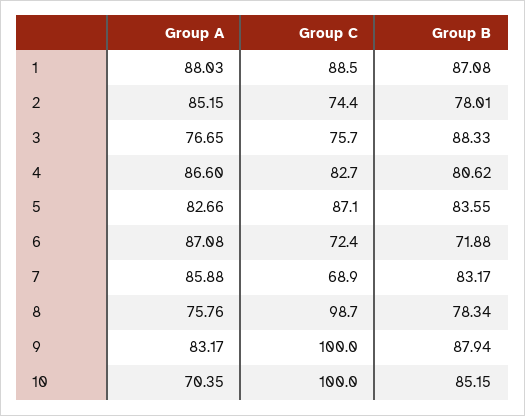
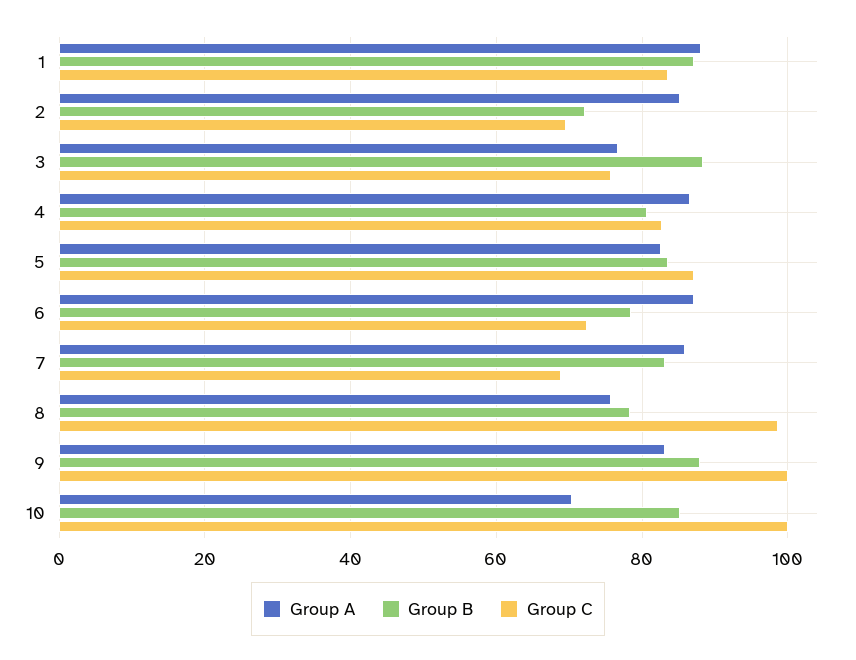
Group C, 1: 88.5 -> 84
Group C, 2: 74.4 -> 70
Group B, 2: 78.01 -> 72
Group B, 6: 71.88 -> 78

